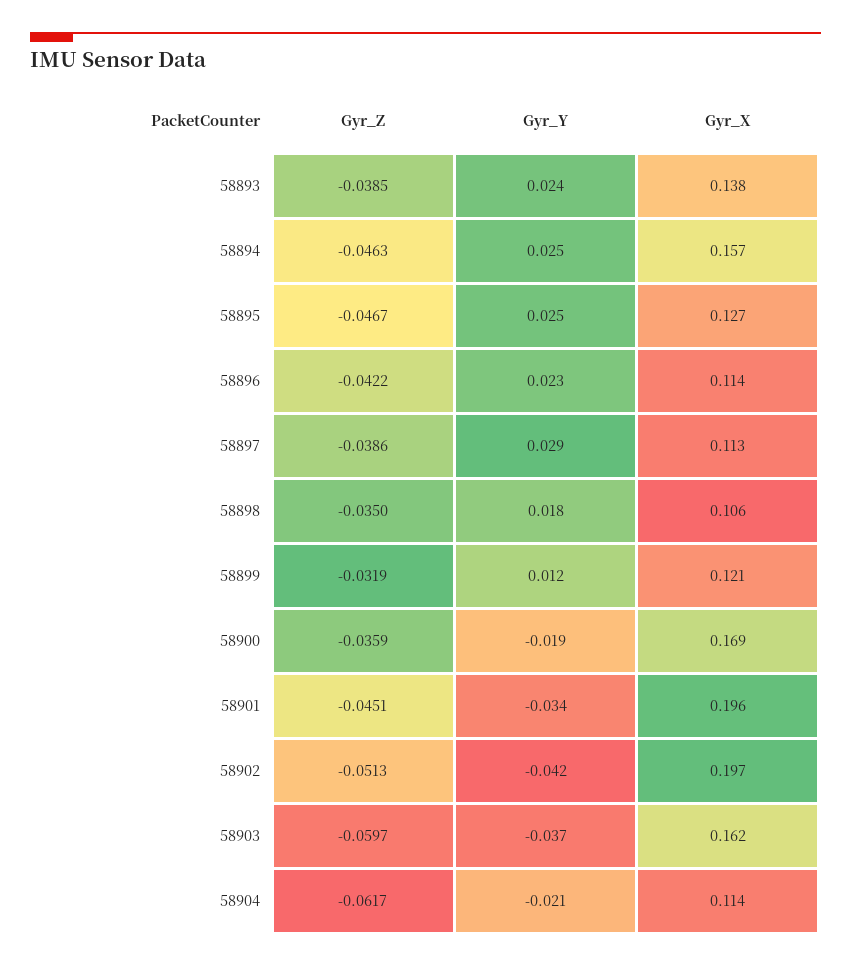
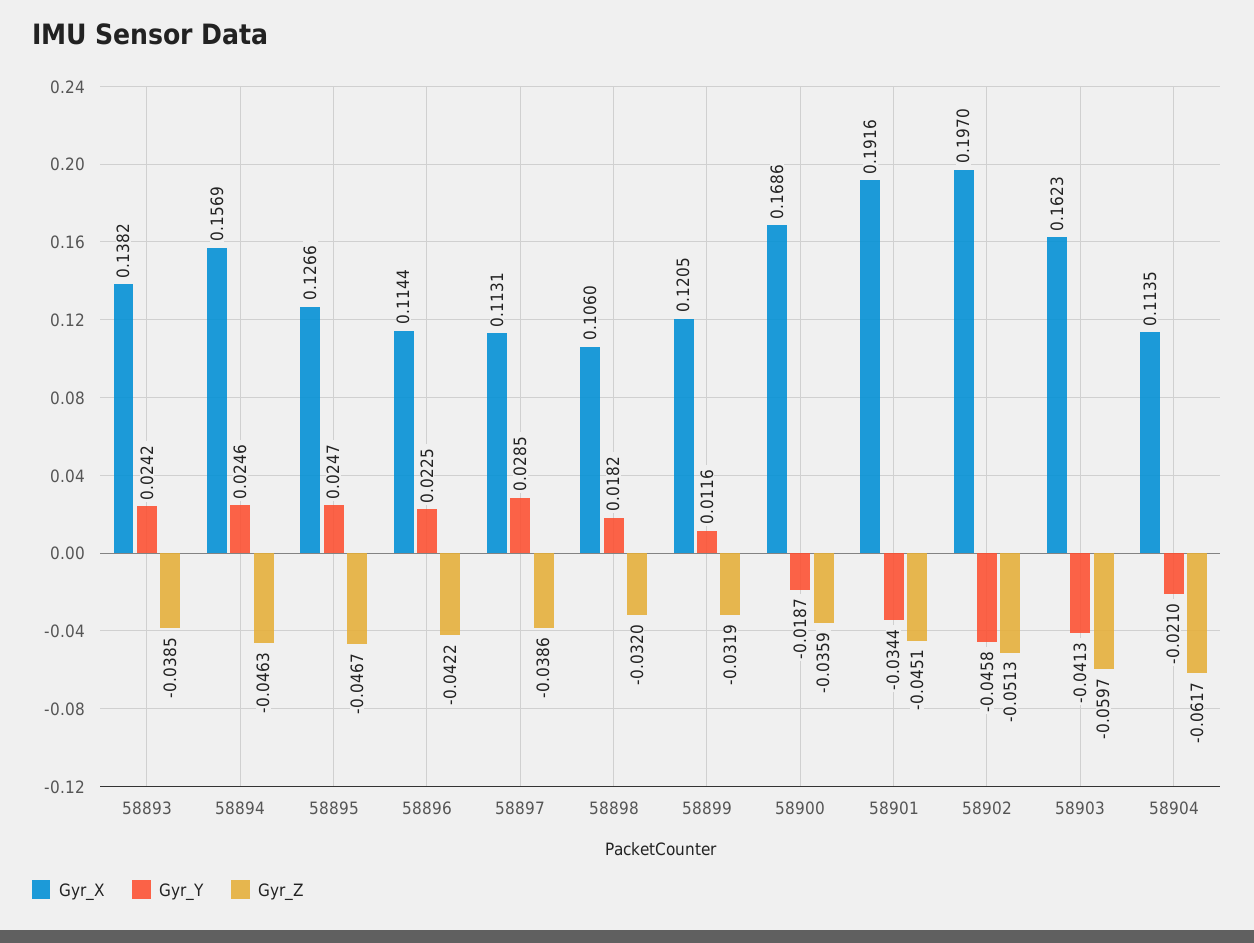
Gyr_Z, 58898: -0.035 -> -0.032
Gyr_X, 58901: 0.196 -> 0.1916
Gyr_Y, 58902: -0.042 -> -0.0458
Gyr_Y, 58903: -0.037 -> -0.0413

